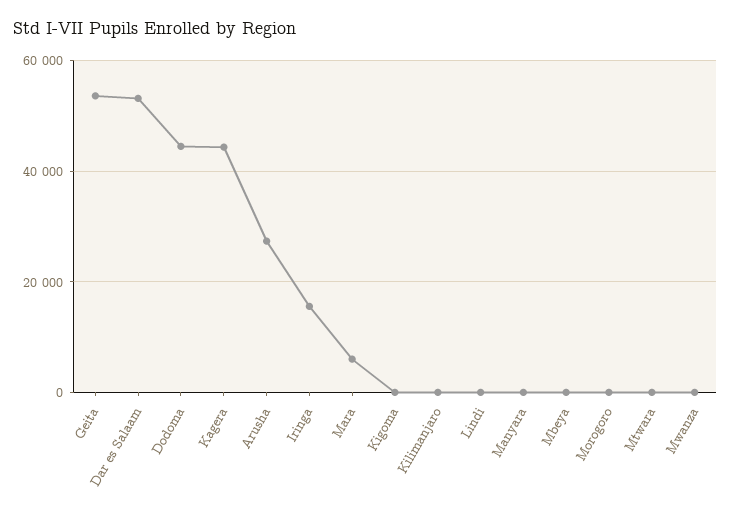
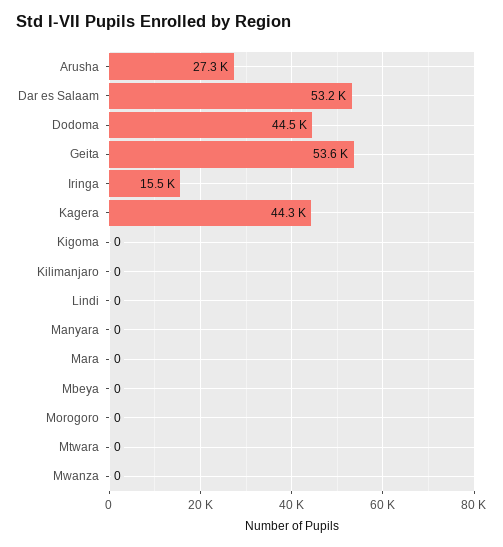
Mara: 6000 -> 0

